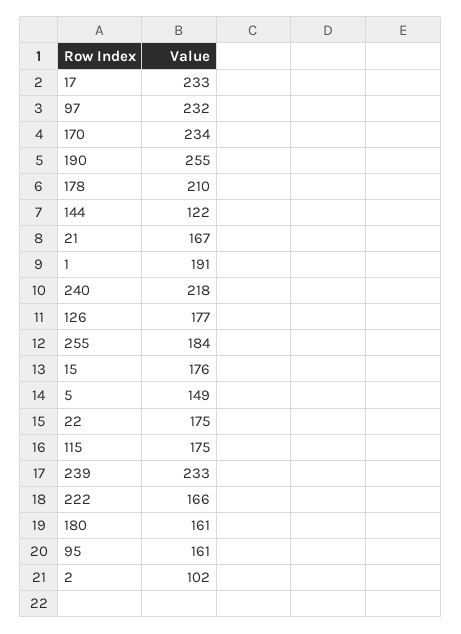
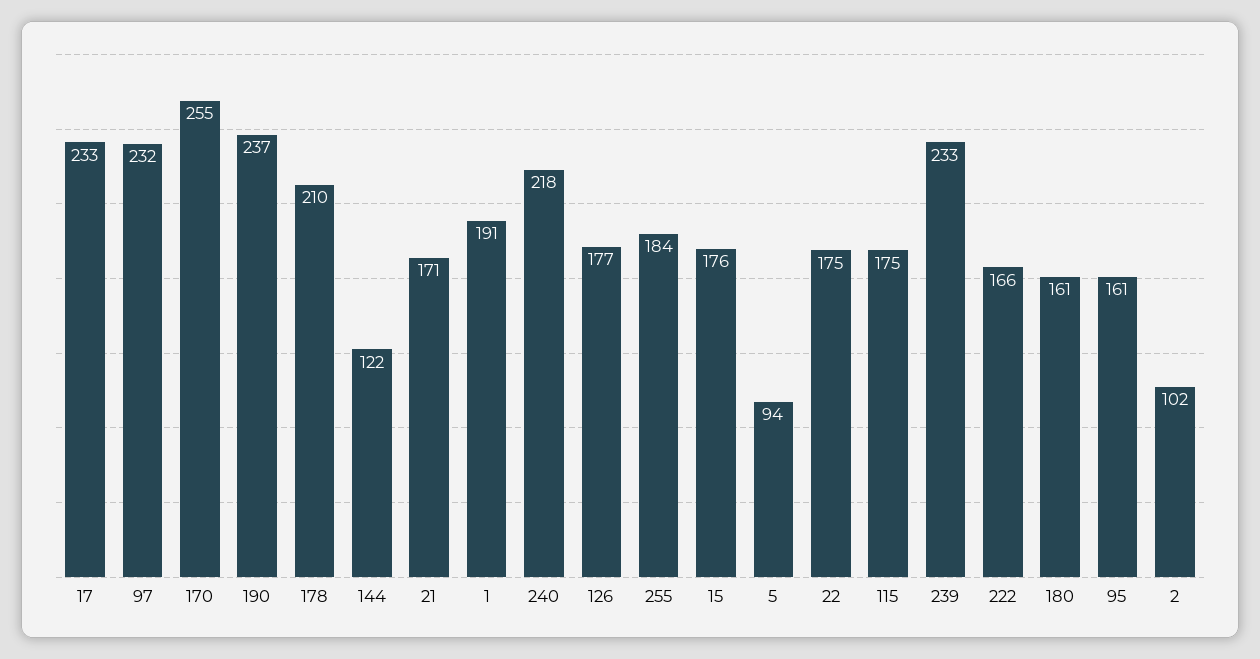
170: 234 -> 255
190: 255 -> 237
21: 167 -> 171
5: 149 -> 94

